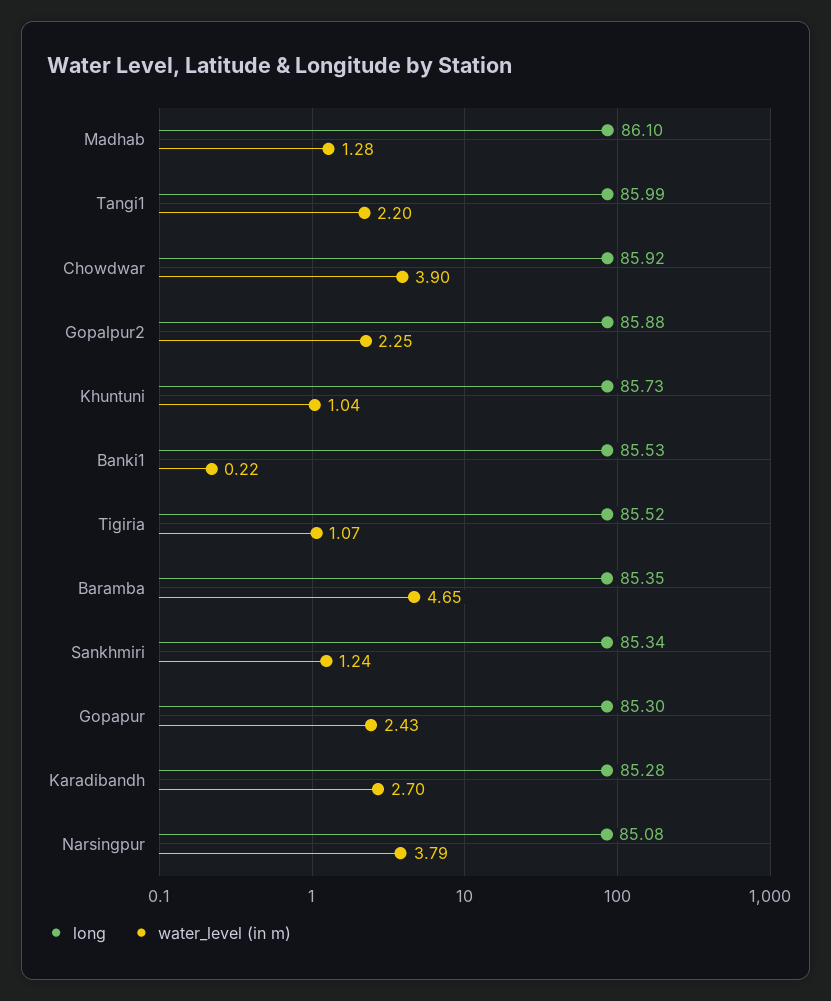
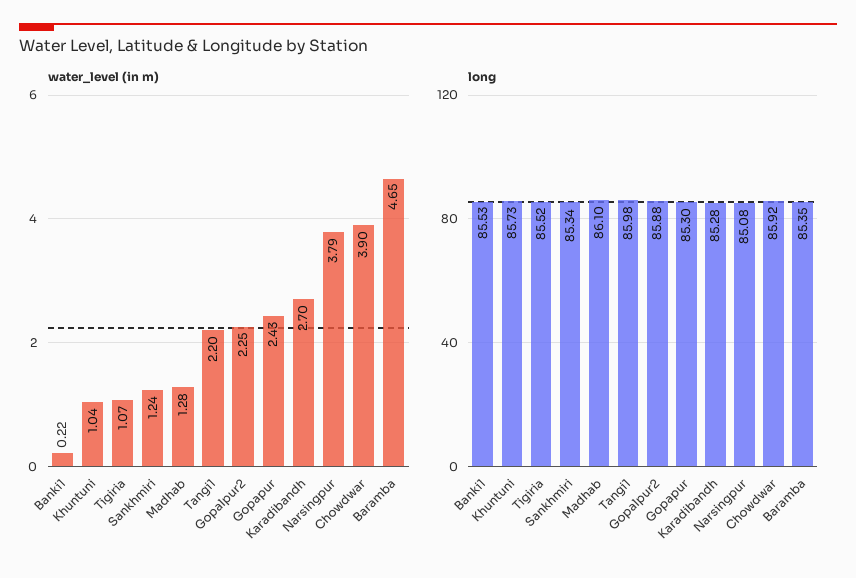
long, Tangi1: 85.99 -> 85.98

